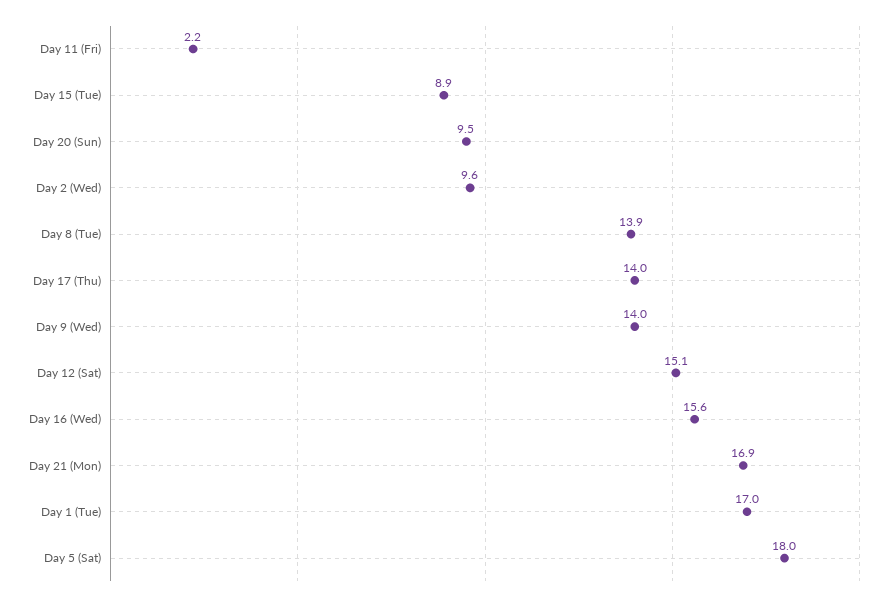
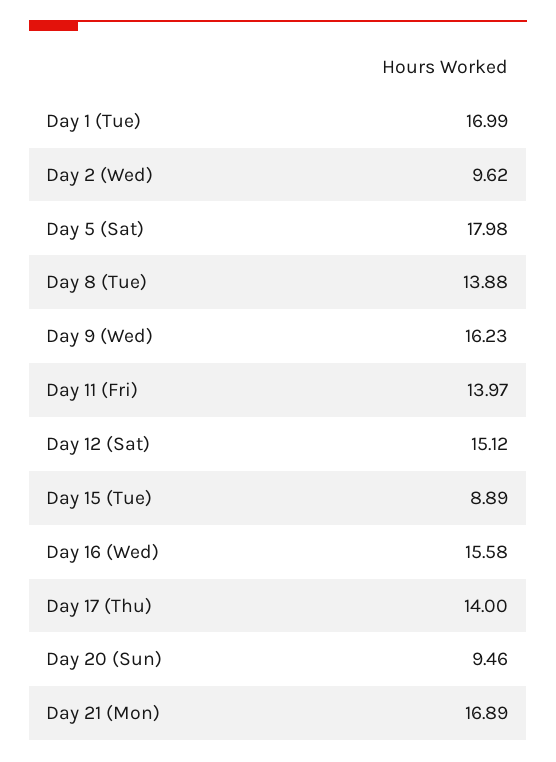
Day 11 (Fri): 2.2 -> 13.97
Day 9 (Wed): 14 -> 16.23

